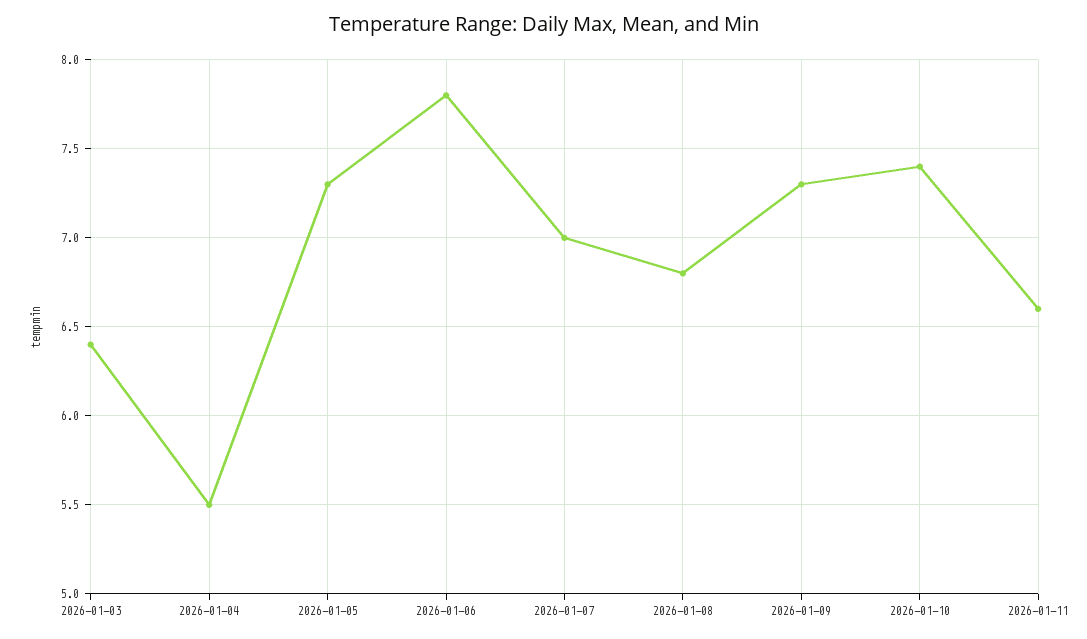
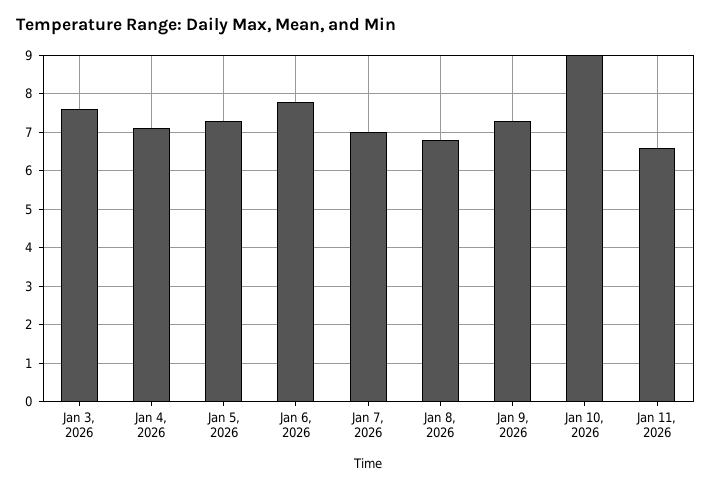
2026-01-03: 6.4 -> 7.5
2026-01-04: 5.5 -> 7
2026-01-10: 7.4 -> 9

